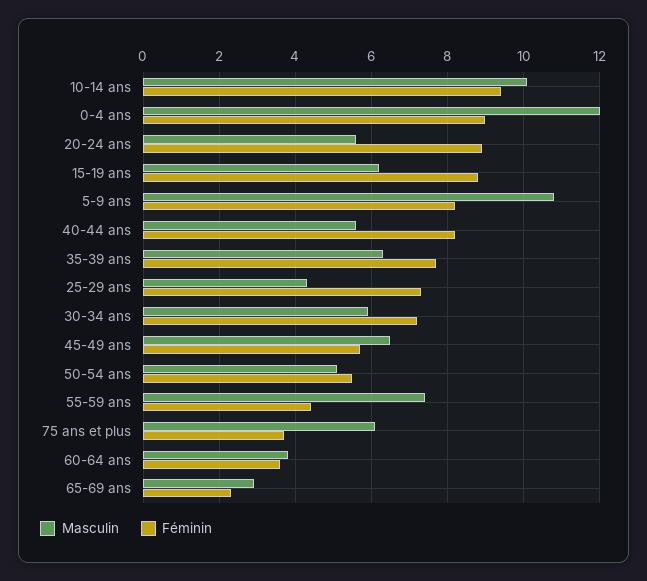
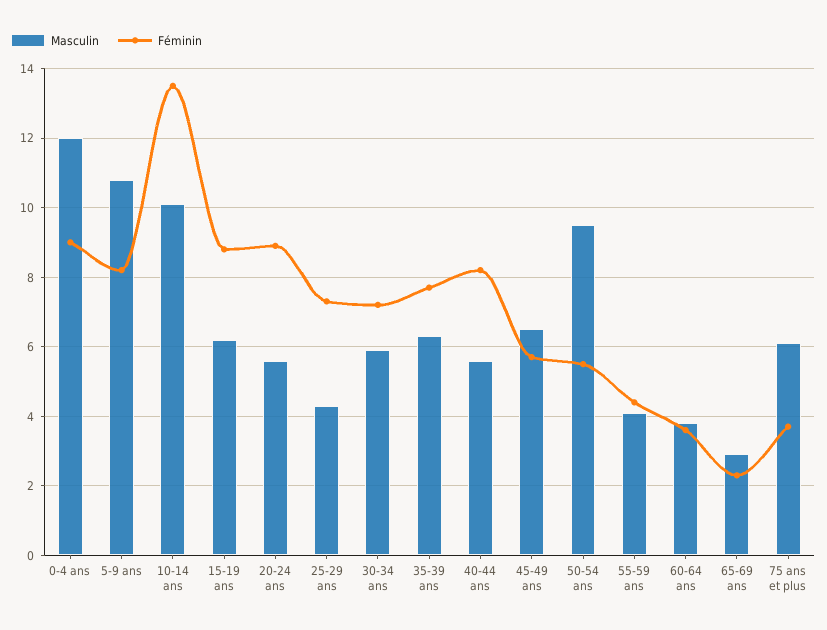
Féminin, 10-14 ans: 9.5 -> 13.5
Masculin, 50-54 ans: 5 -> 9.5
Masculin, 55-59 ans: 7.5 -> 4

